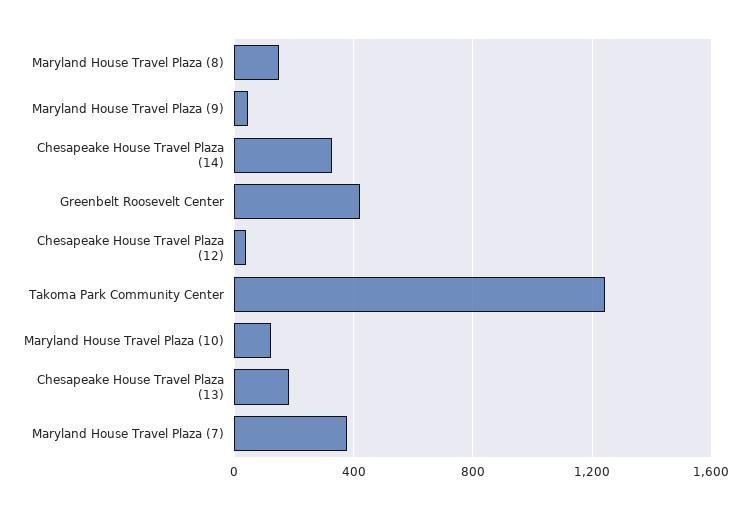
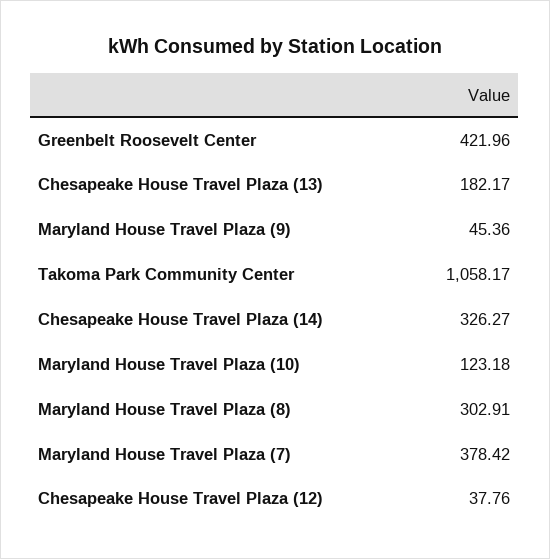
Maryland House Travel Plaza (8): 150 -> 302.91
Takoma Park Community Center: 1250 -> 1058.17

